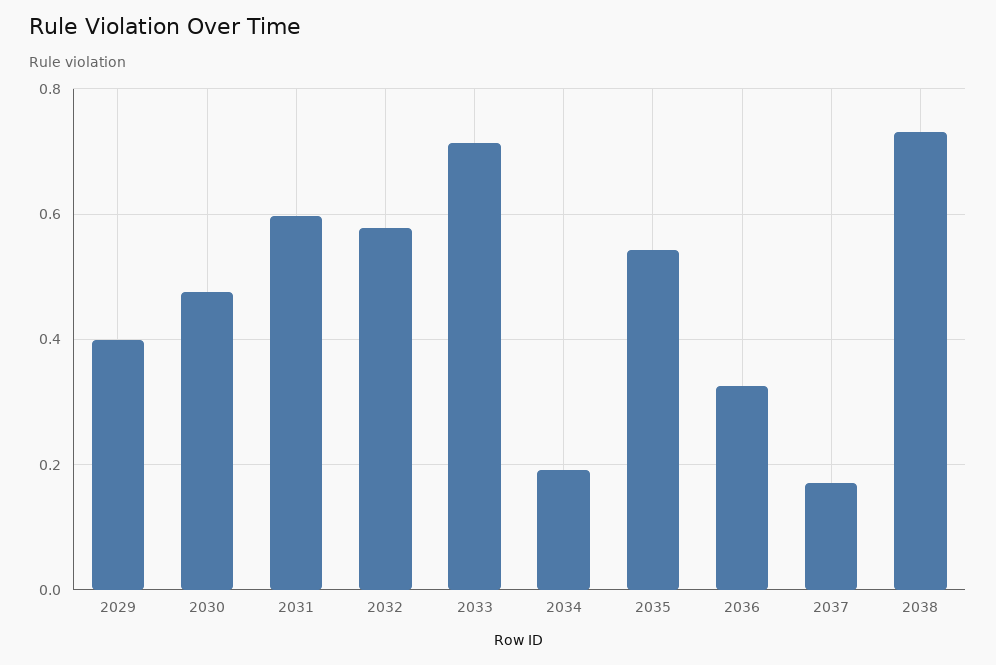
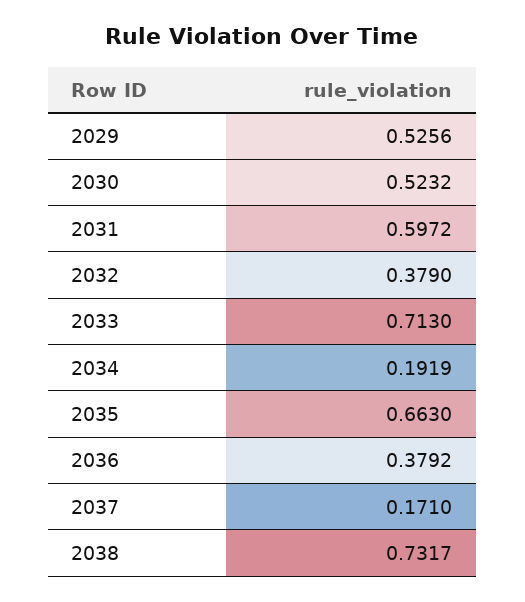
2029: 0.4 -> 0.5256
2030: 0.48 -> 0.5232
2032: 0.58 -> 0.379
2035: 0.54 -> 0.663
2036: 0.32 -> 0.3792

